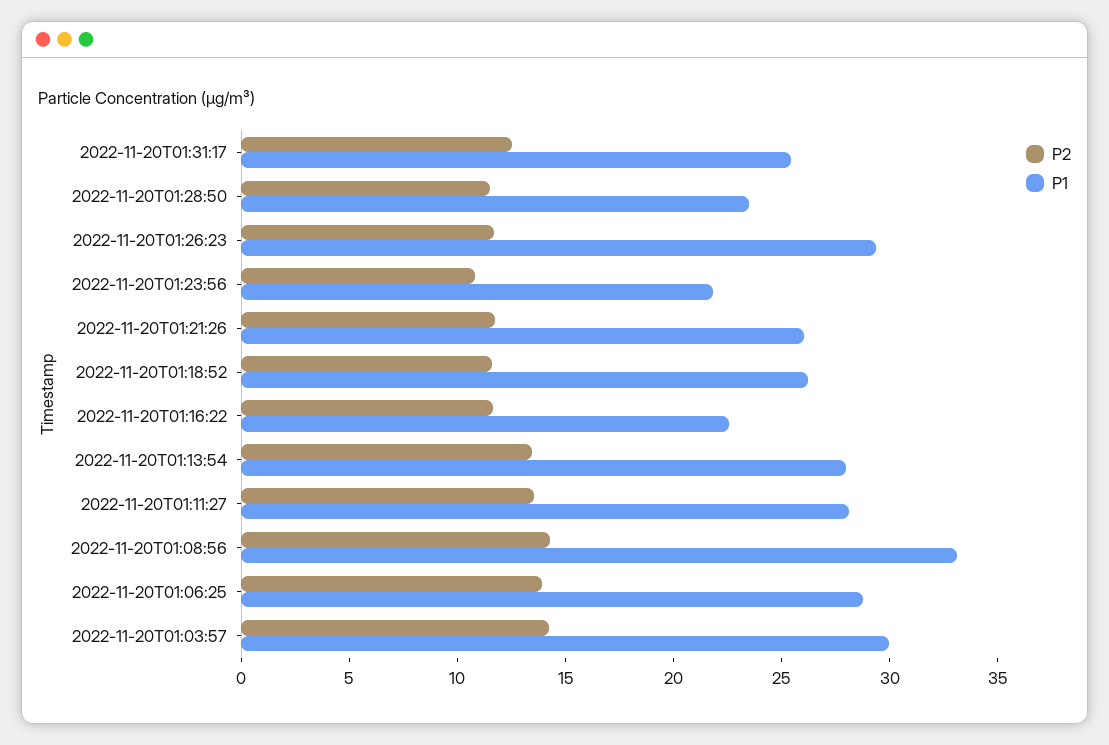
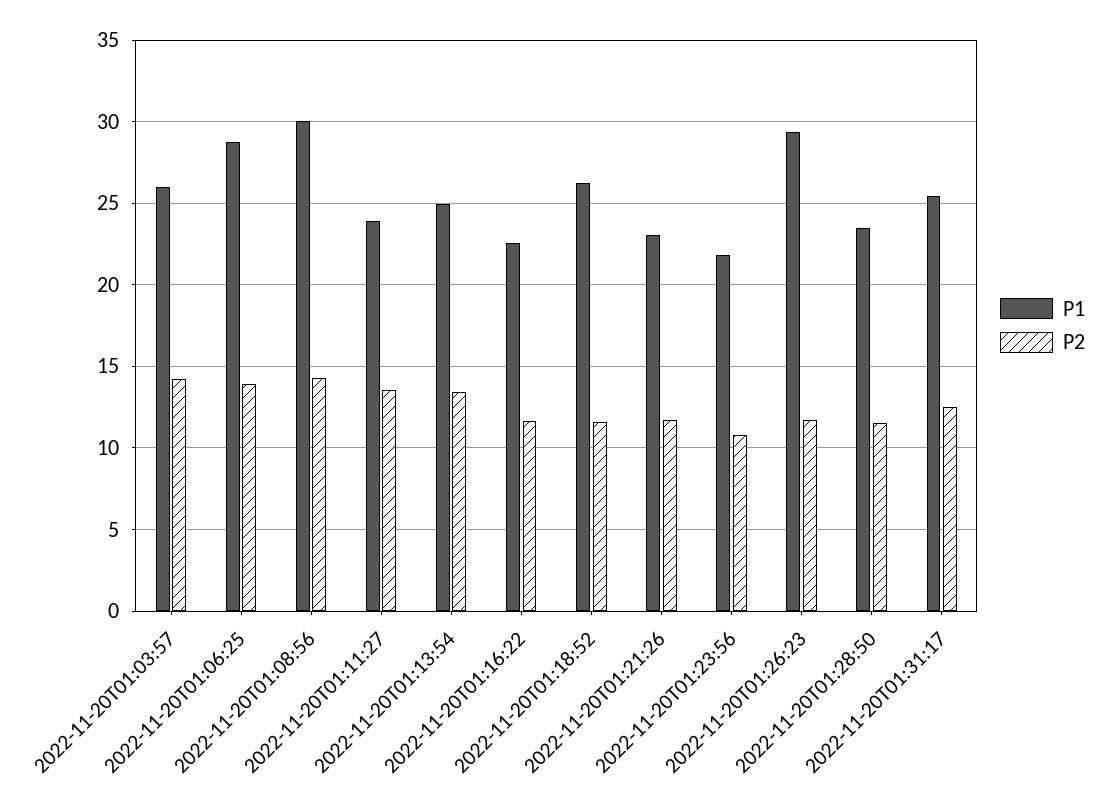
P1, 2022-11-20T01:21:26: 26 -> 23
P1, 2022-11-20T01:13:54: 28 -> 25
P1, 2022-11-20T01:11:27: 28 -> 24
P1, 2022-11-20T01:08:56: 33 -> 30
P1, 2022-11-20T01:03:57: 30 -> 26

